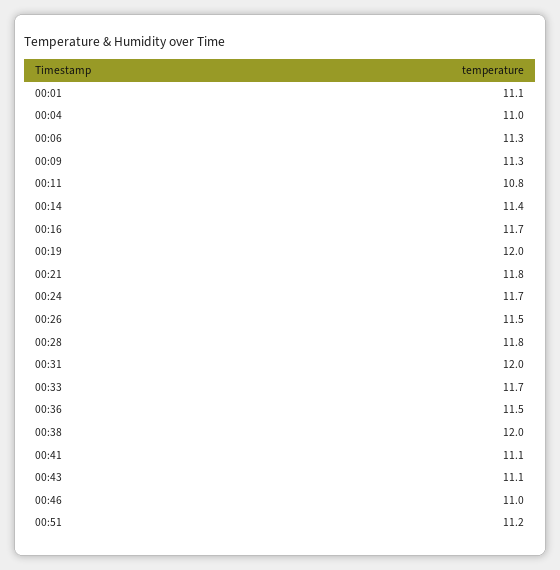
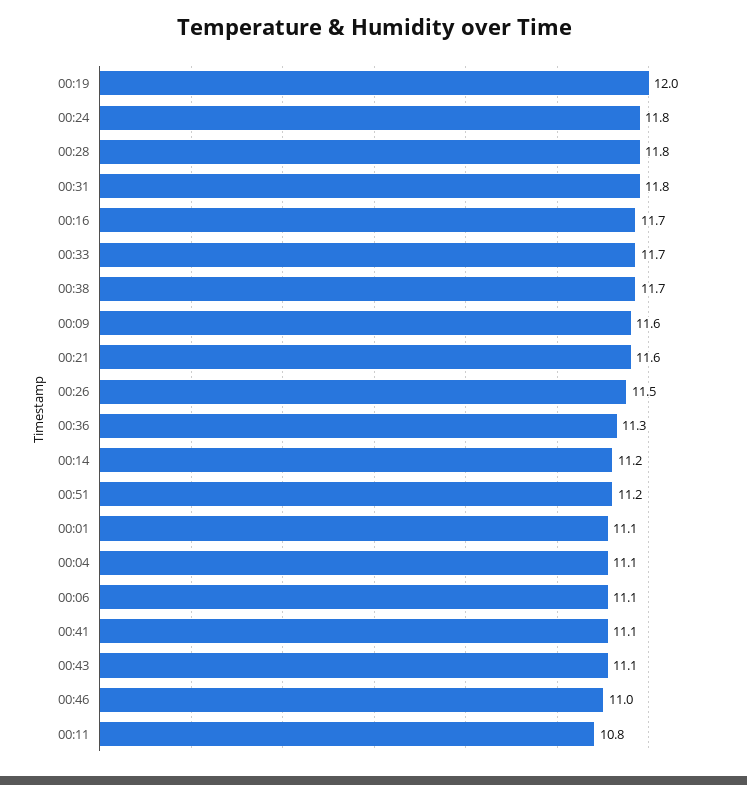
00:04: 11 -> 11.1
00:06: 11.3 -> 11.1
00:09: 11.3 -> 11.6
00:14: 11.4 -> 11.2
00:21: 11.8 -> 11.6
00:24: 11.7 -> 11.8
00:31: 12 -> 11.8
00:36: 11.5 -> 11.3
00:38: 12 -> 11.7

